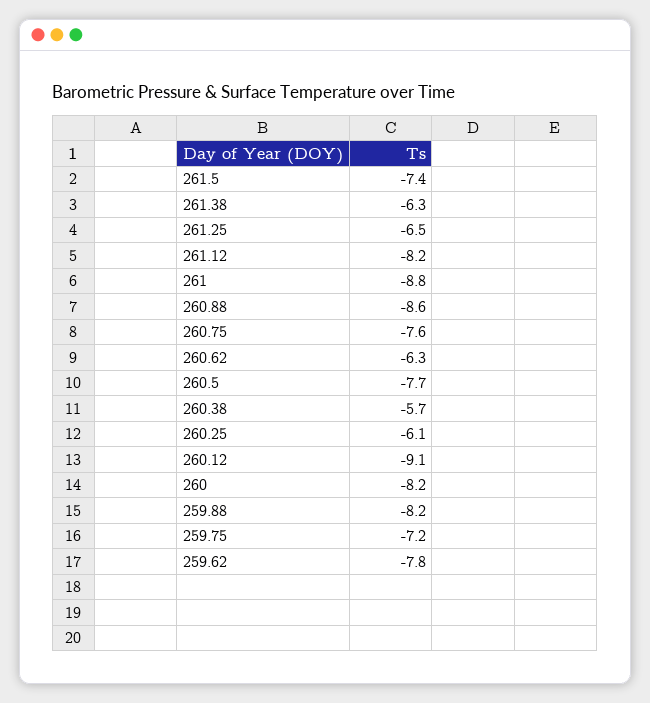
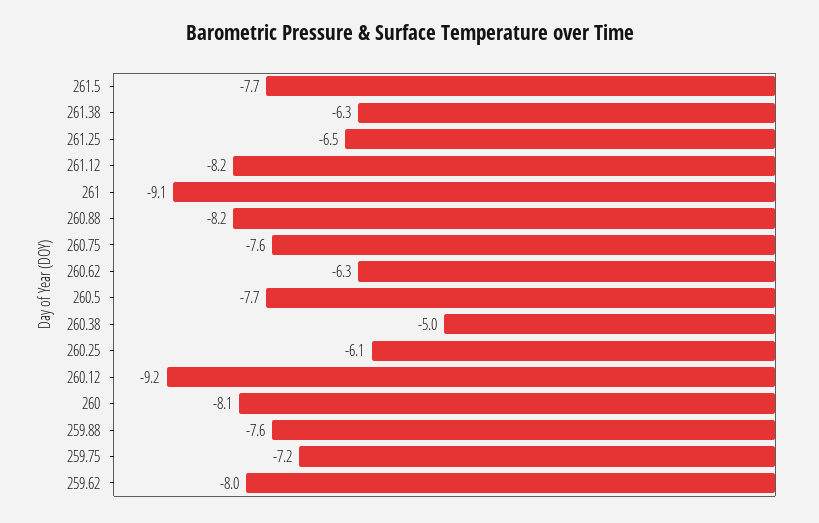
261.5: -7.4 -> -7.7
261: -8.8 -> -9.1
260.88: -8.6 -> -8.2
260.38: -5.7 -> -5
260.12: -9.1 -> -9.2
260: -8.2 -> -8.1
259.88: -8.2 -> -7.6
259.62: -7.8 -> -8

